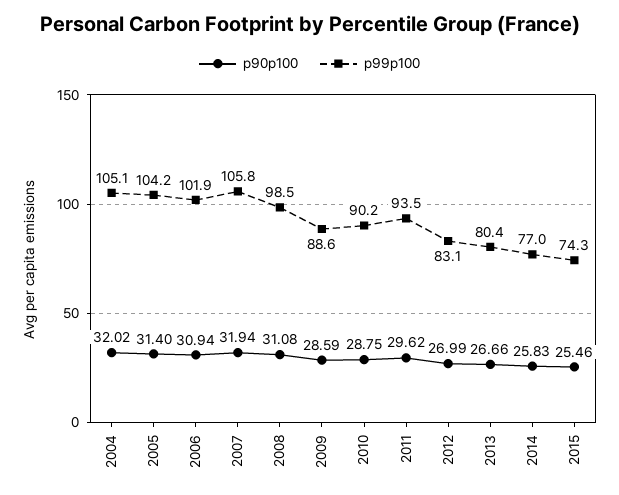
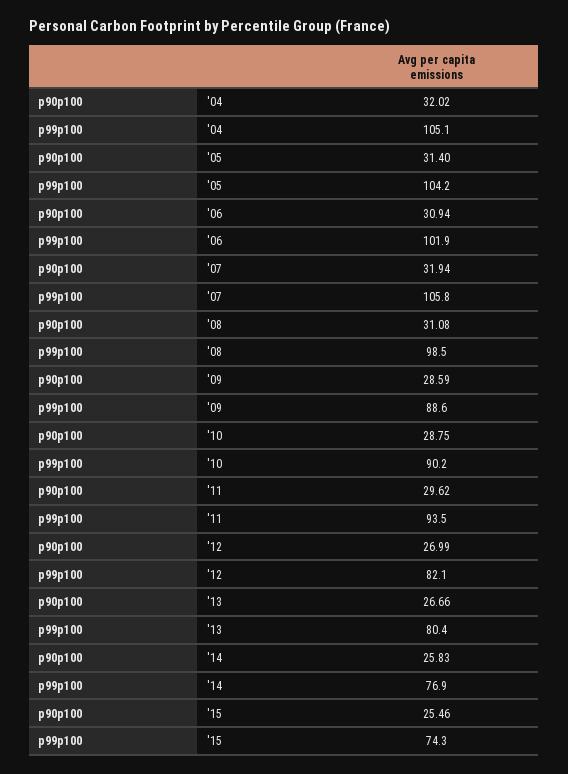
p99p100, 2012: 83.1 -> 82.1
p99p100, 2014: 77 -> 76.9

